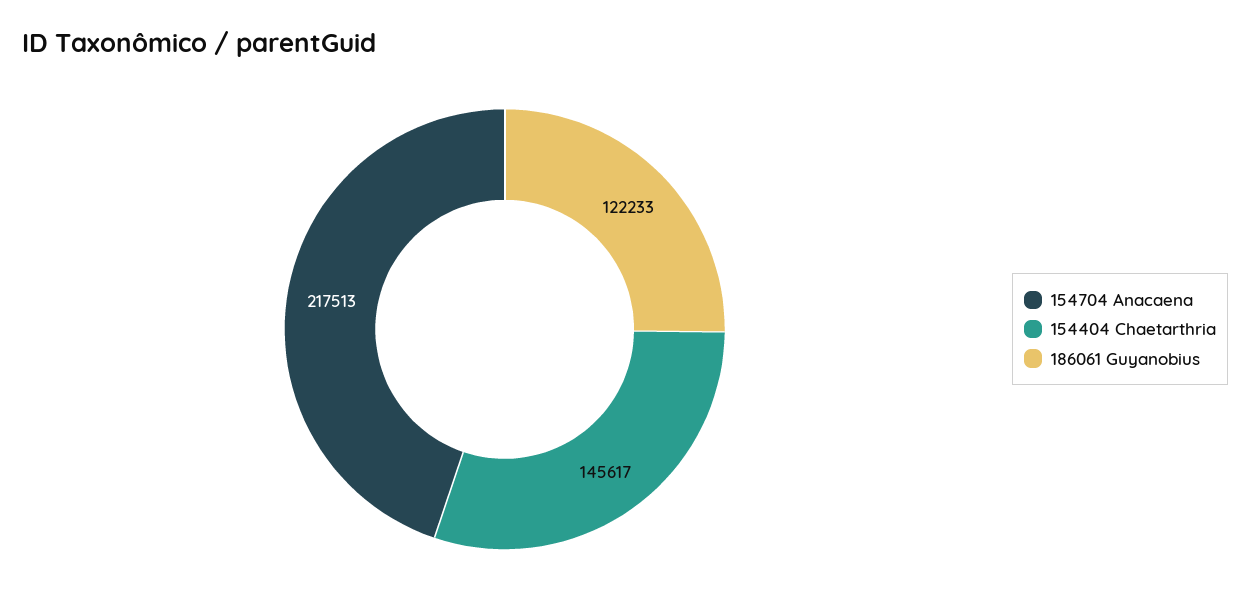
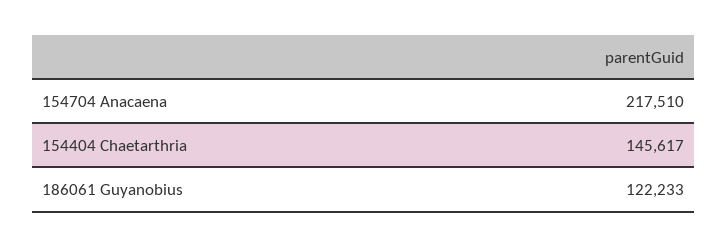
154704 Anacaena: 217513 -> 217510

